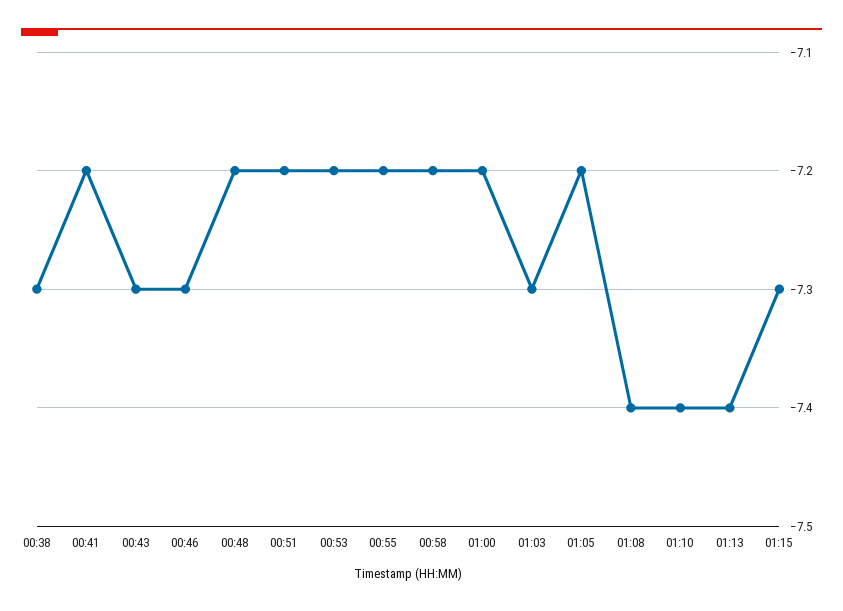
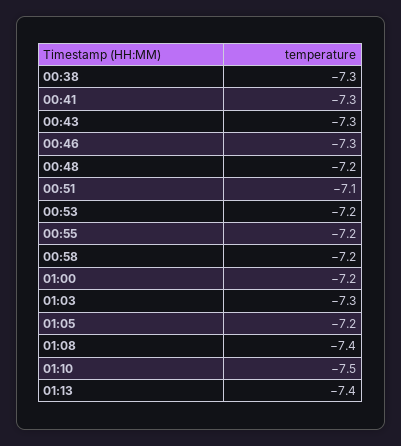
00:41: -7.2 -> -7.3
00:51: -7.2 -> -7.1
01:10: -7.4 -> -7.5
01:15: -7.3 -> none

